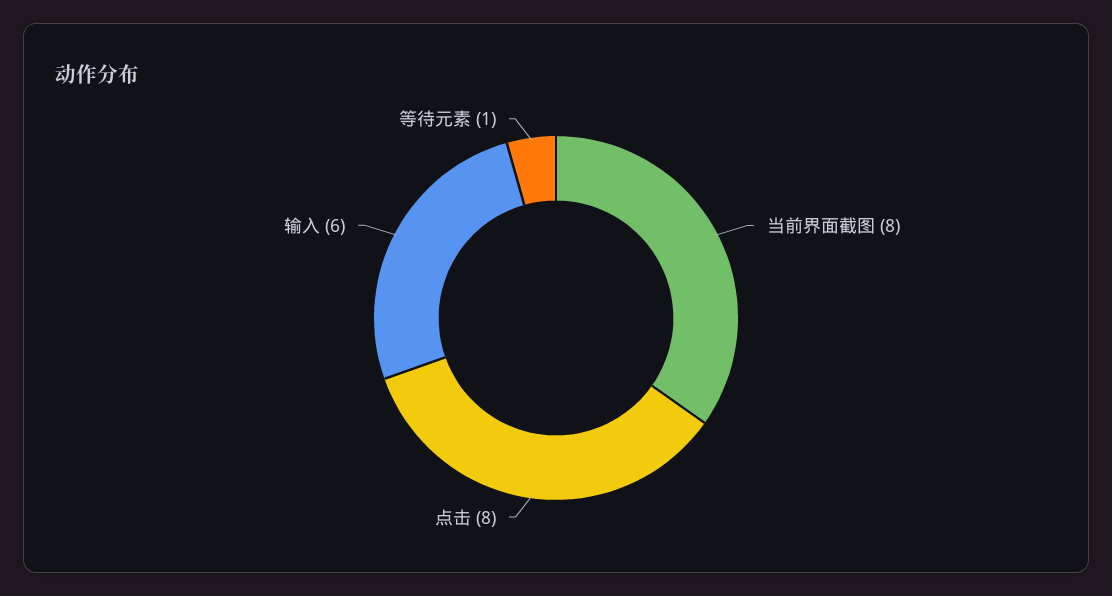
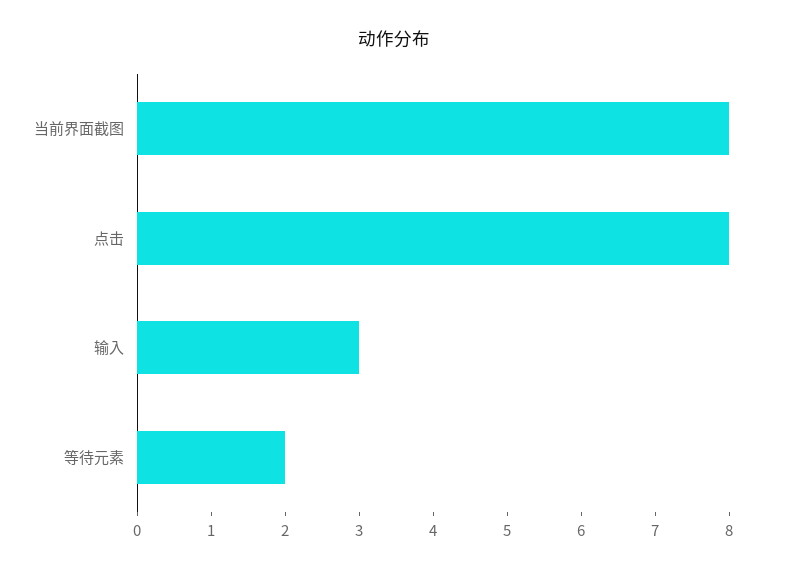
输入: 6 -> 3
等待元素: 1 -> 2

